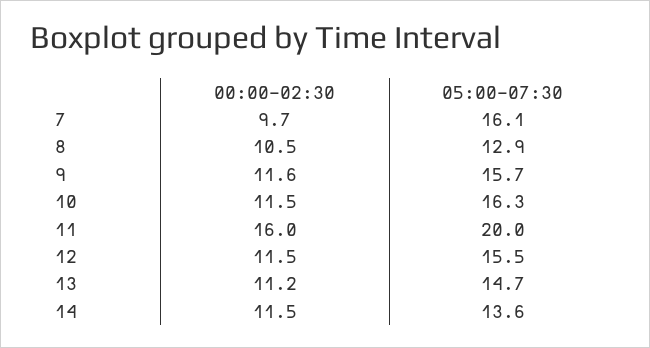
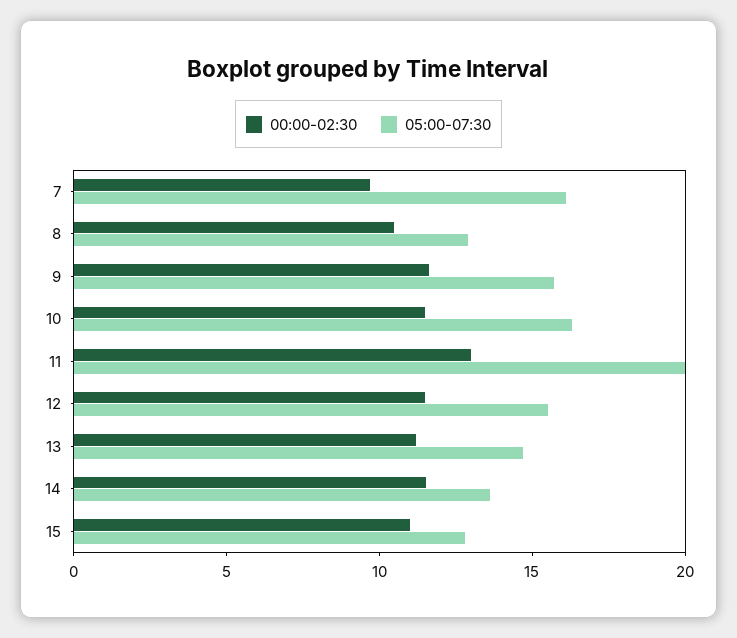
00:00-02:30, 11: 16 -> 13
00:00-02:30, 15: none -> 11
05:00-07:30, 15: none -> 13

